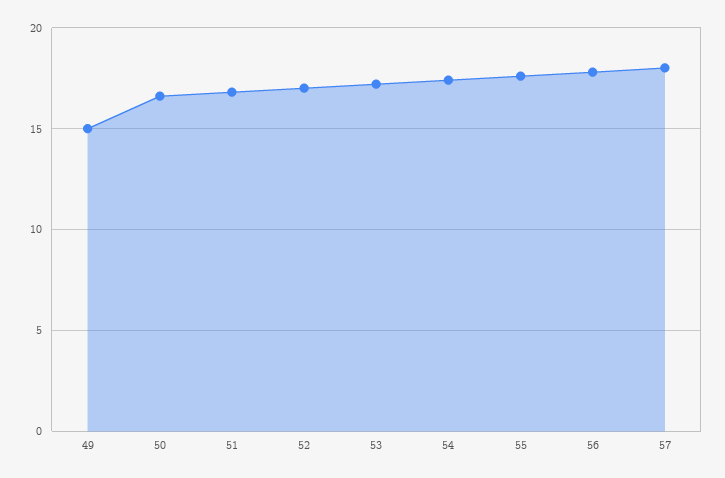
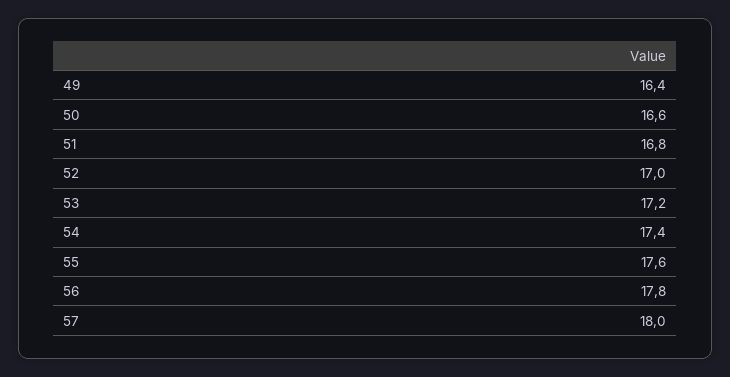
49: 15 -> 16.4

